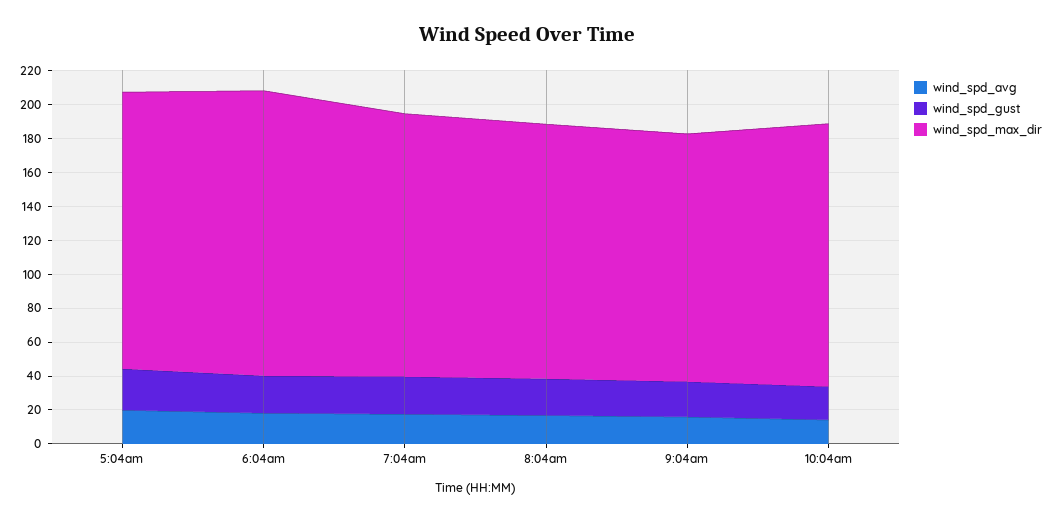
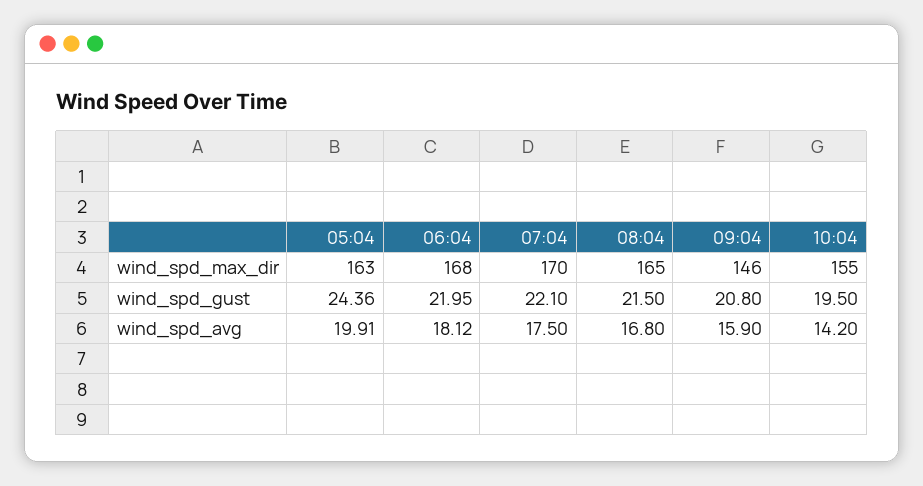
wind_spd_max_dir, 7:04am: 155 -> 170
wind_spd_max_dir, 8:04am: 150 -> 165

